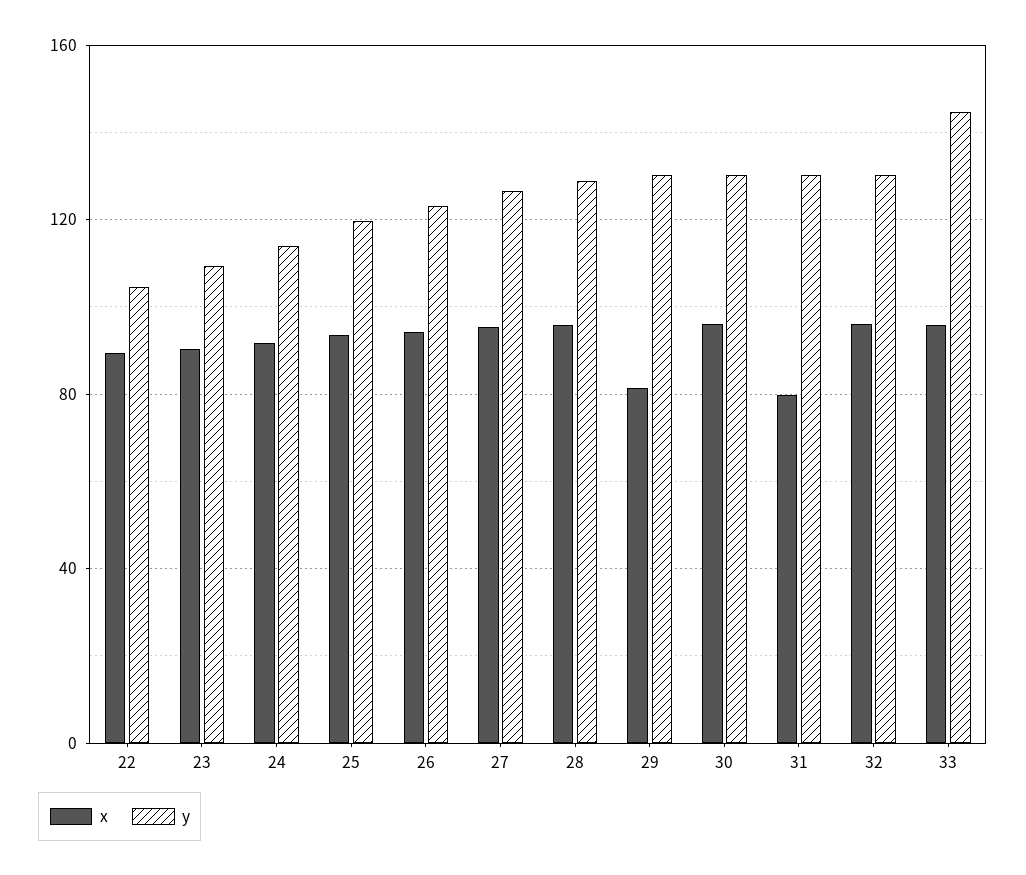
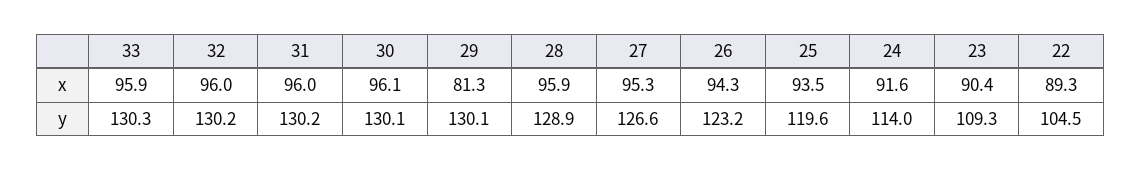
x, 31: 80 -> 96
y, 33: 145 -> 130.3

